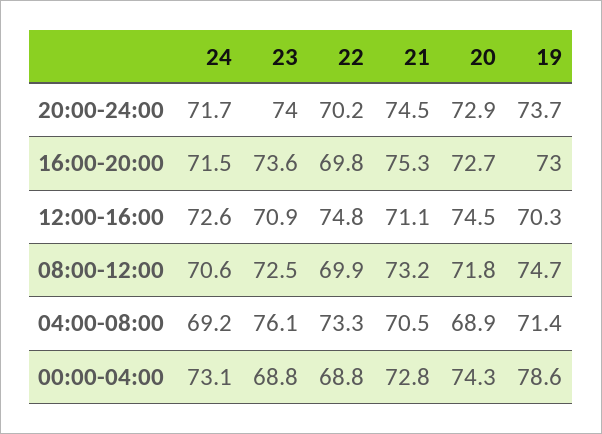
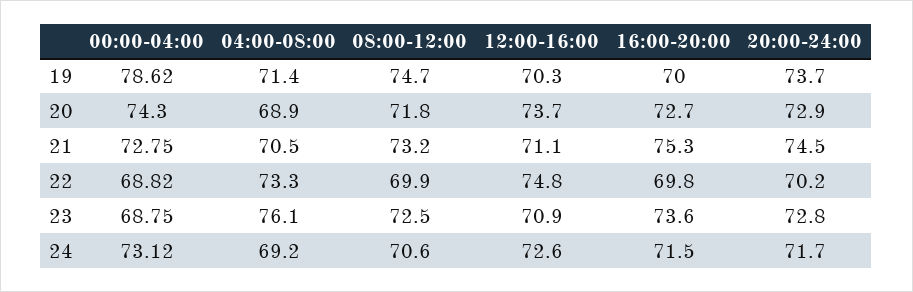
23, 20:00-24:00: 74 -> 72.8
19, 16:00-20:00: 73 -> 70
20, 12:00-16:00: 74.5 -> 73.7

